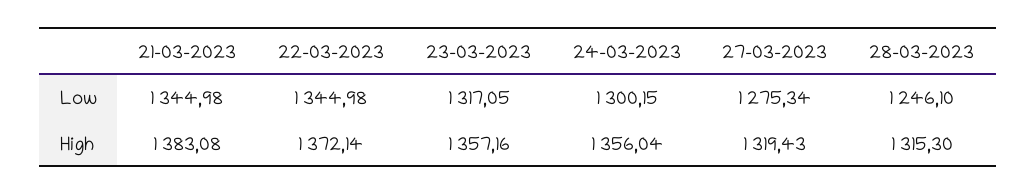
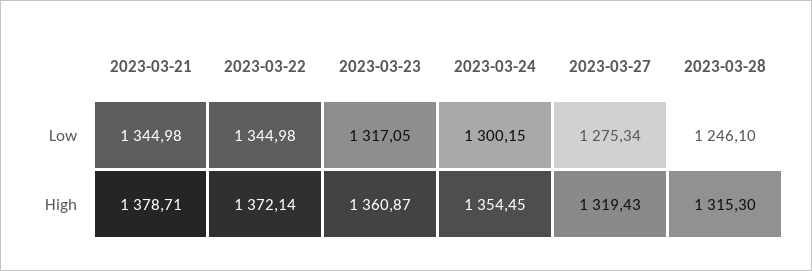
21-03-2023, High: 1383.08 -> 1378.71
23-03-2023, High: 1357.16 -> 1360.87
24-03-2023, High: 1356.04 -> 1354.45

